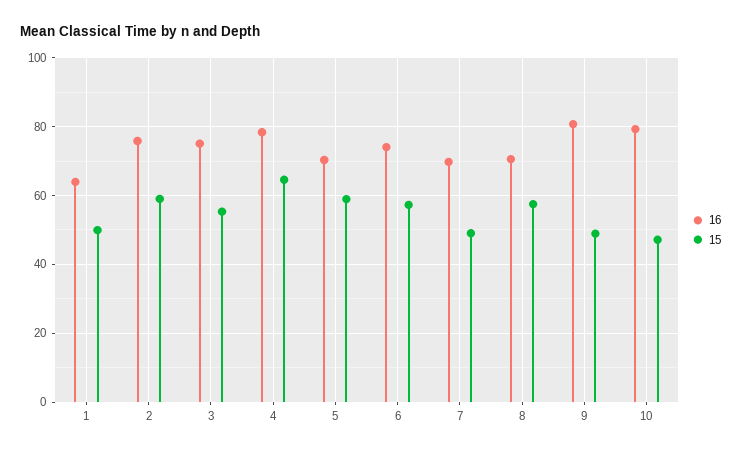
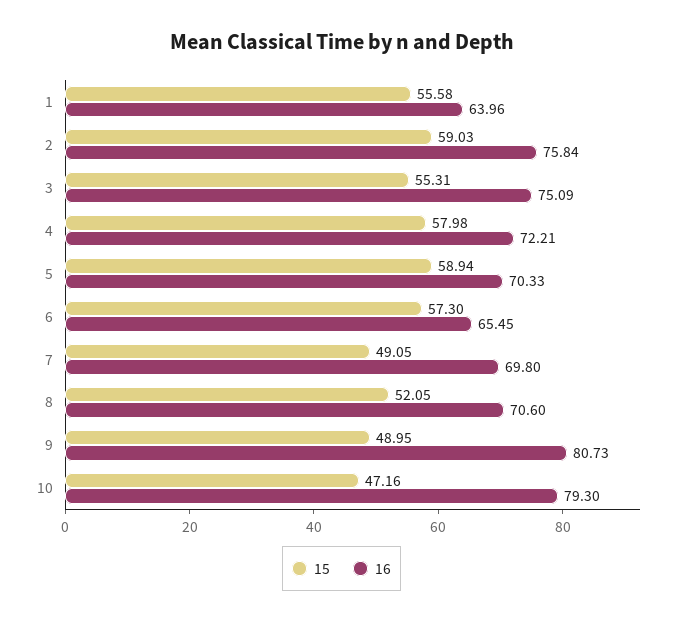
15, 1: 50 -> 55.58
16, 4: 78 -> 72.21
15, 4: 64 -> 57.98
16, 6: 74 -> 65.45
15, 8: 58 -> 52.05

